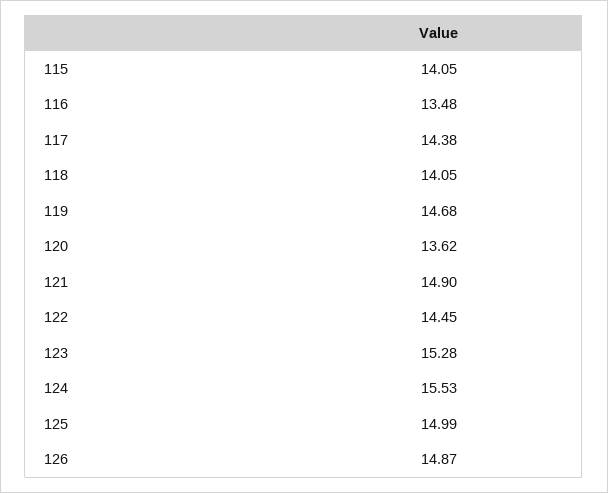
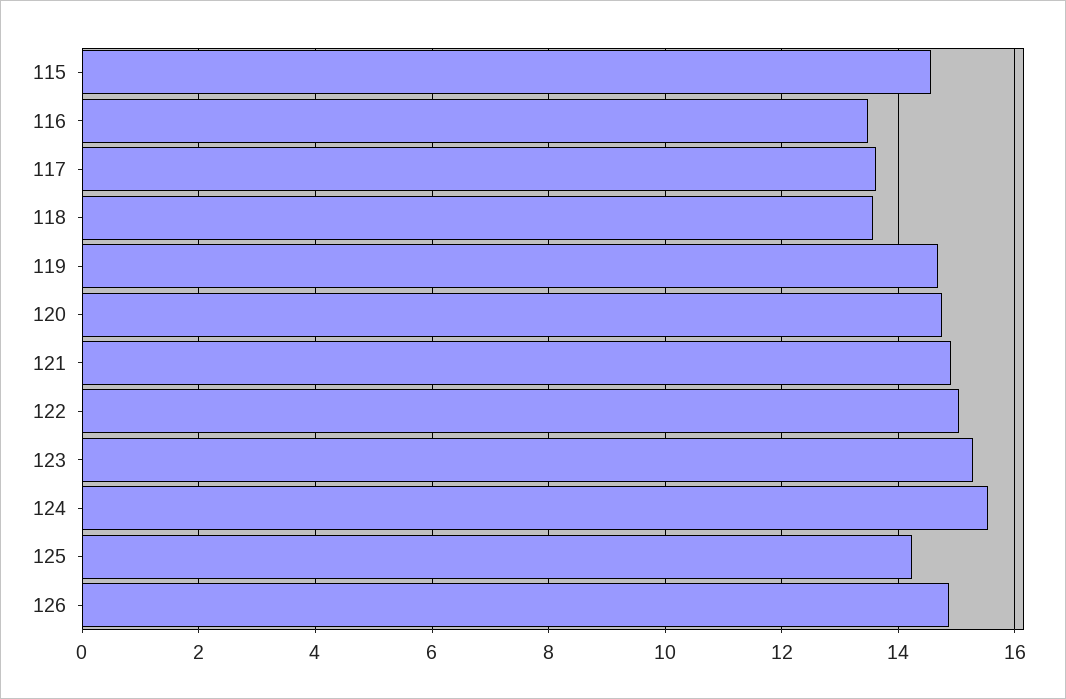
115: 14.05 -> 14.6
117: 14.38 -> 13.6
118: 14.05 -> 13.6
120: 13.62 -> 14.8
122: 14.45 -> 15
125: 14.99 -> 14.2

